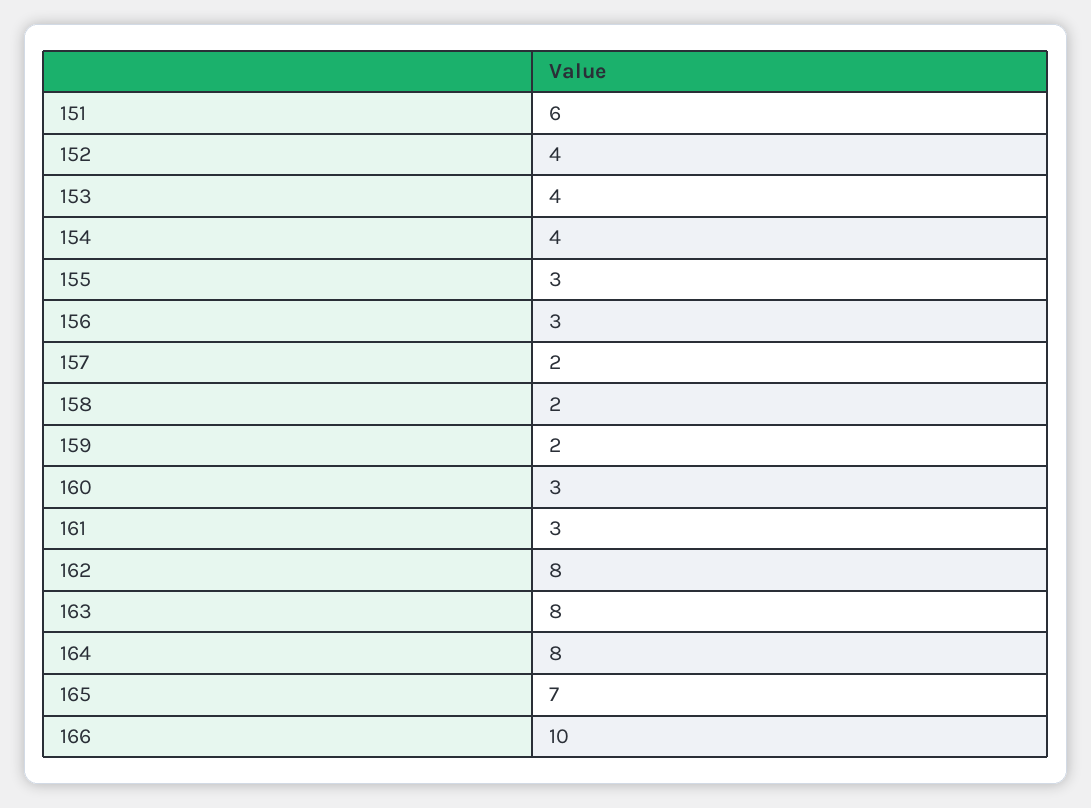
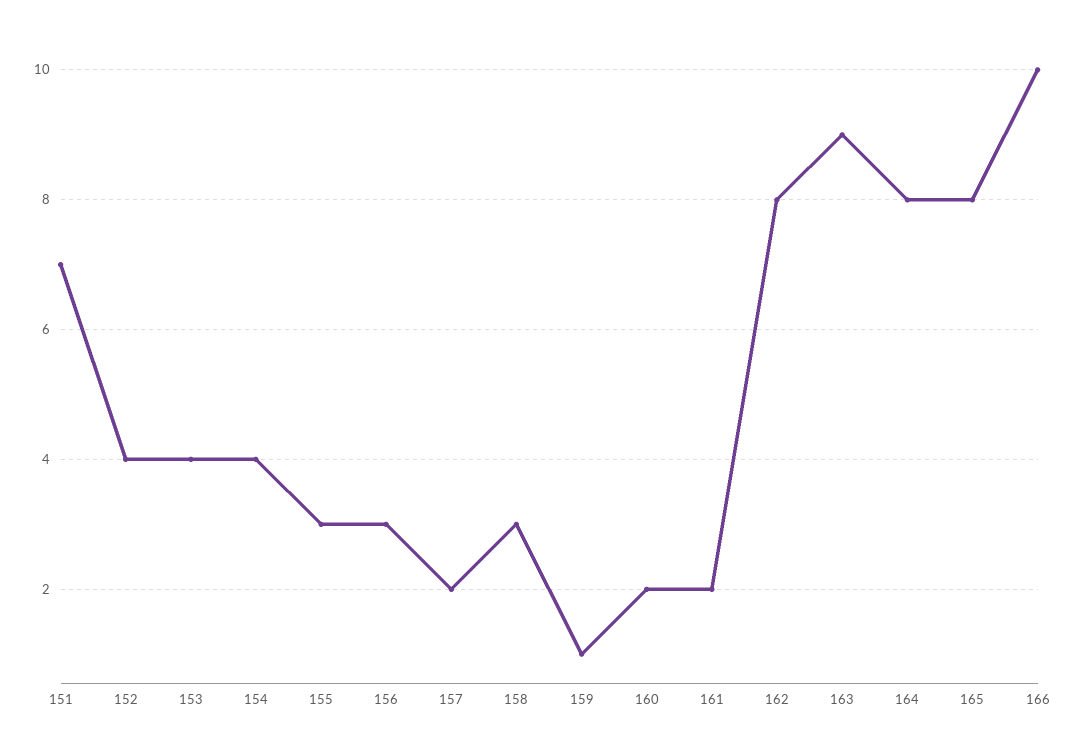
151: 6 -> 7
158: 2 -> 3
159: 2 -> 1
160: 3 -> 2
161: 3 -> 2
163: 8 -> 9
165: 7 -> 8

